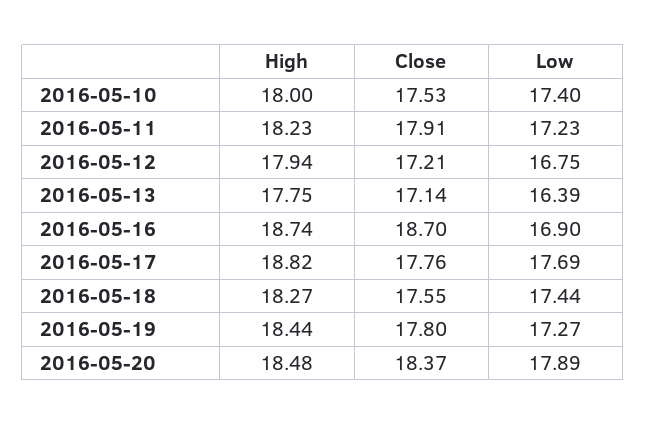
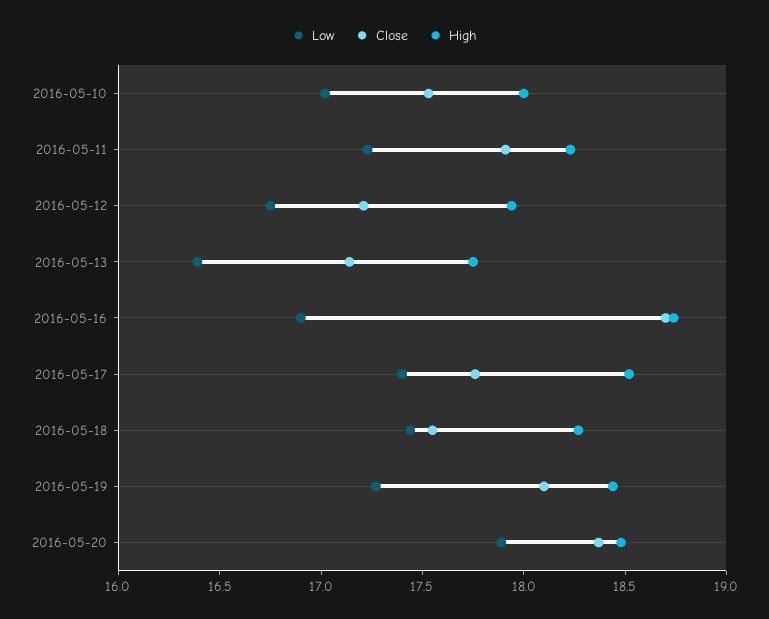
Low, 2016-05-10: 17.4 -> 17
High, 2016-05-17: 18.82 -> 18.5
Low, 2016-05-17: 17.69 -> 17.4
Close, 2016-05-19: 17.8 -> 18.1

